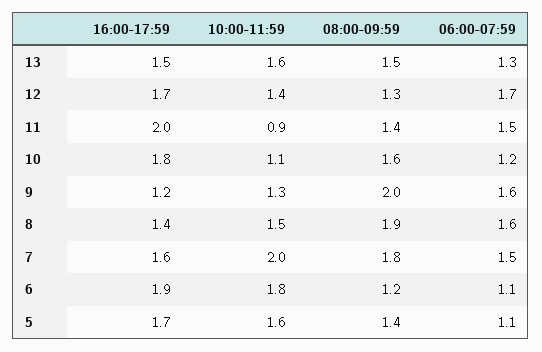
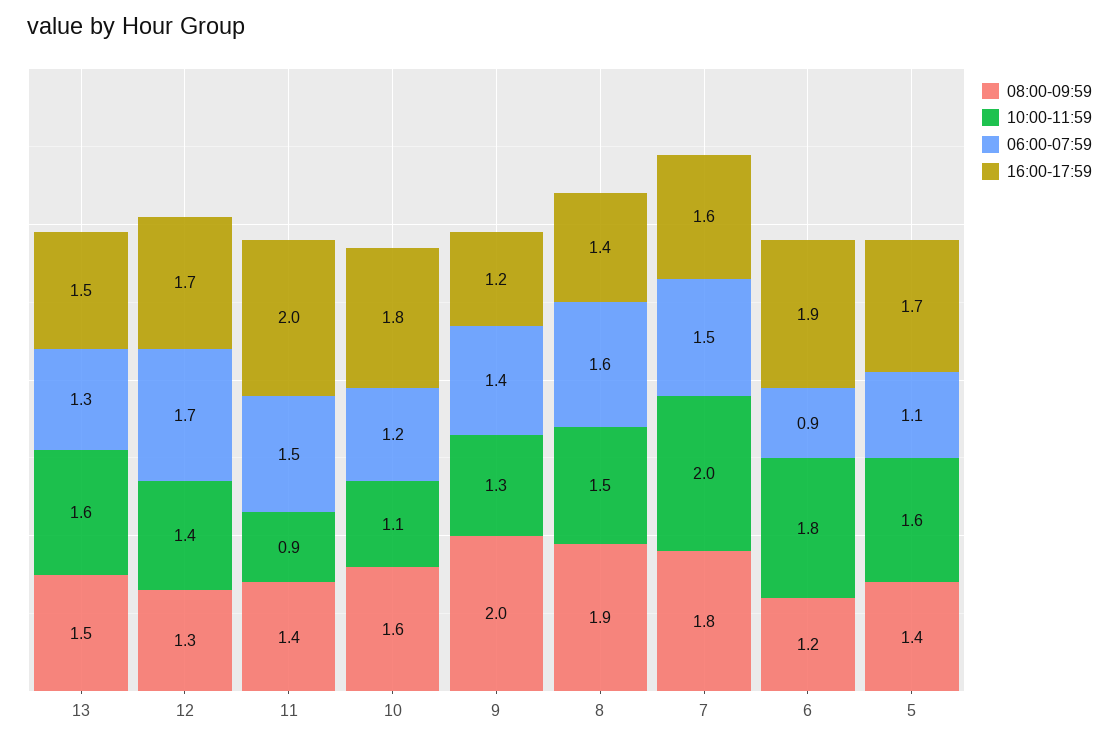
06:00-07:59, 9: 1.6 -> 1.4
06:00-07:59, 6: 1.1 -> 0.9

